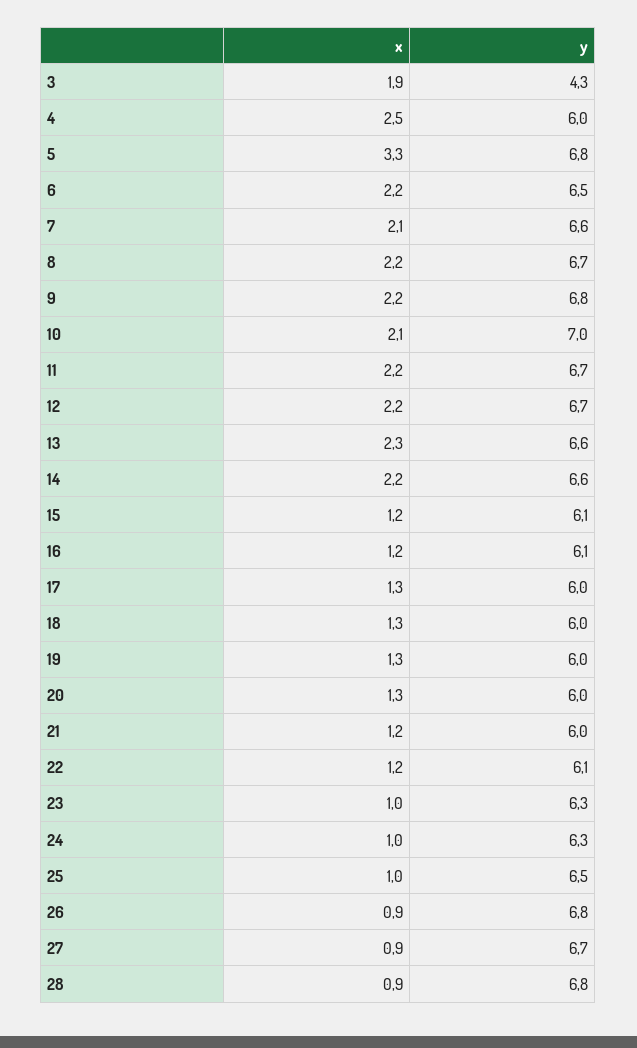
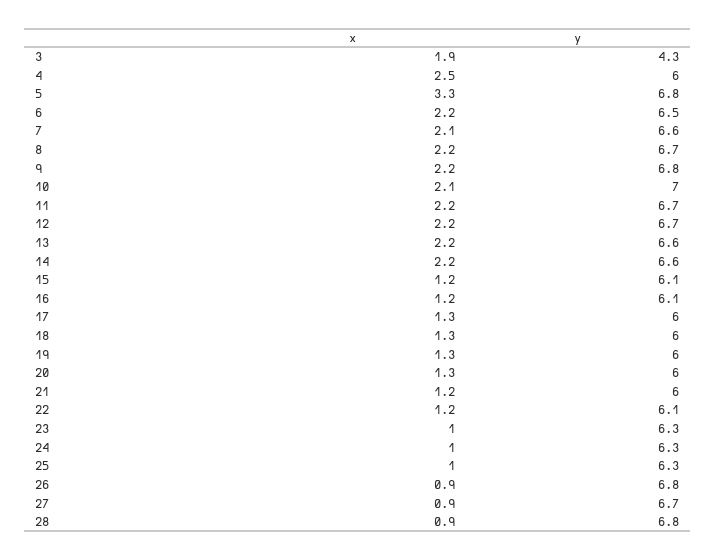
x, 13: 2.3 -> 2.2
y, 25: 6.5 -> 6.3

